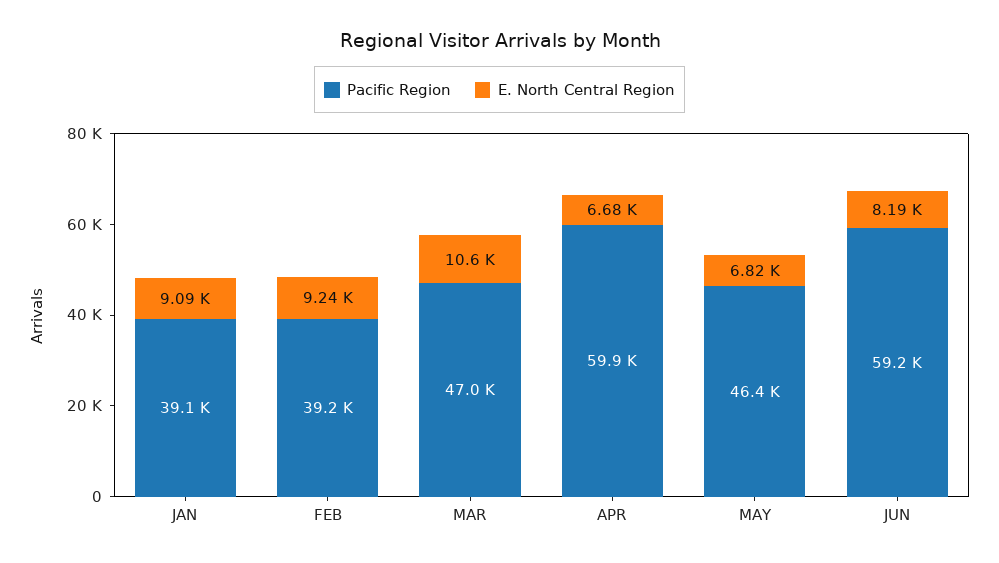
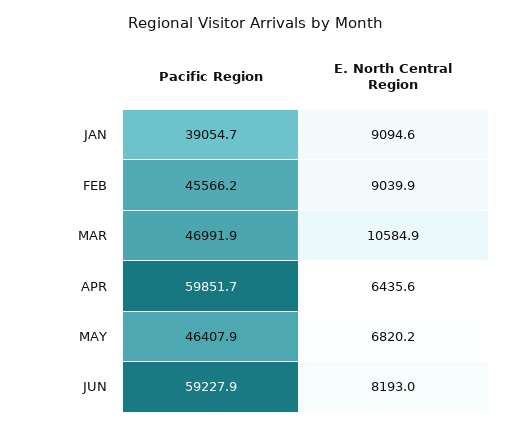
Pacific Region, FEB: 39200 -> 45566.2
E. North Central Region, FEB: 9240 -> 9039.9
E. North Central Region, APR: 6680 -> 6435.6

